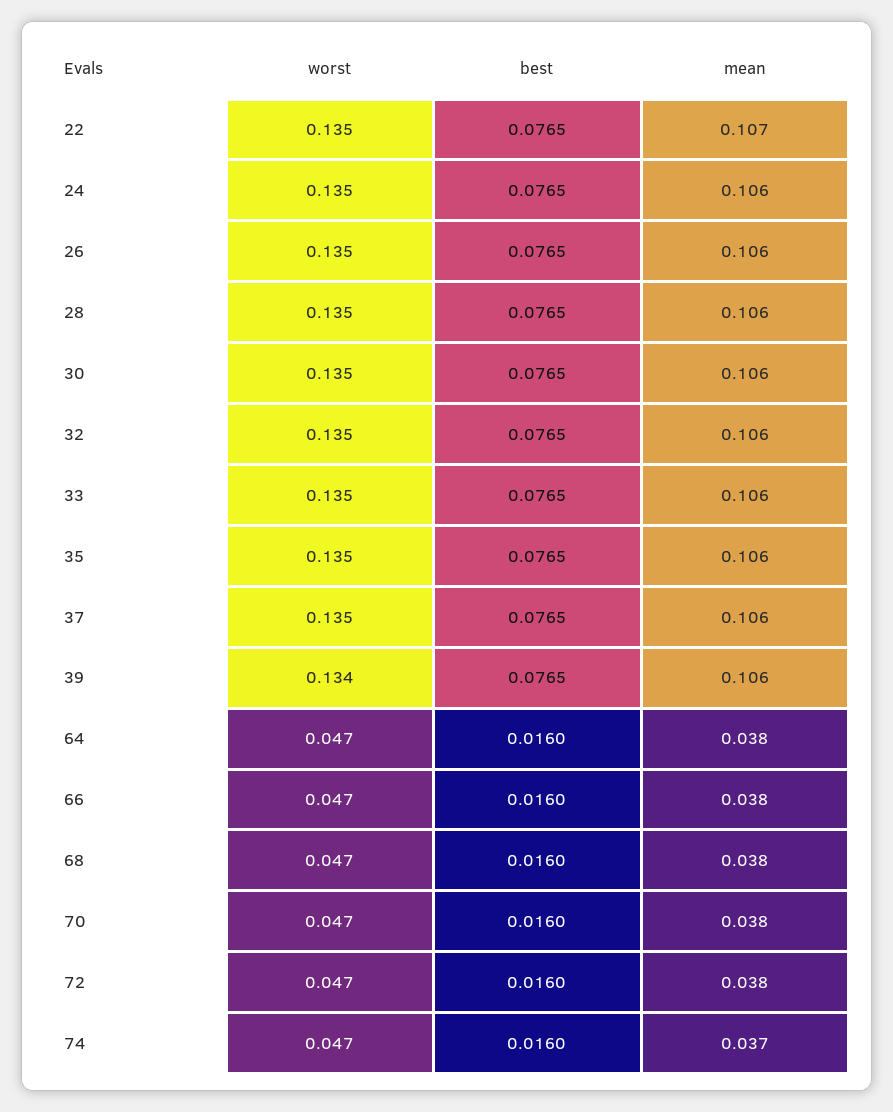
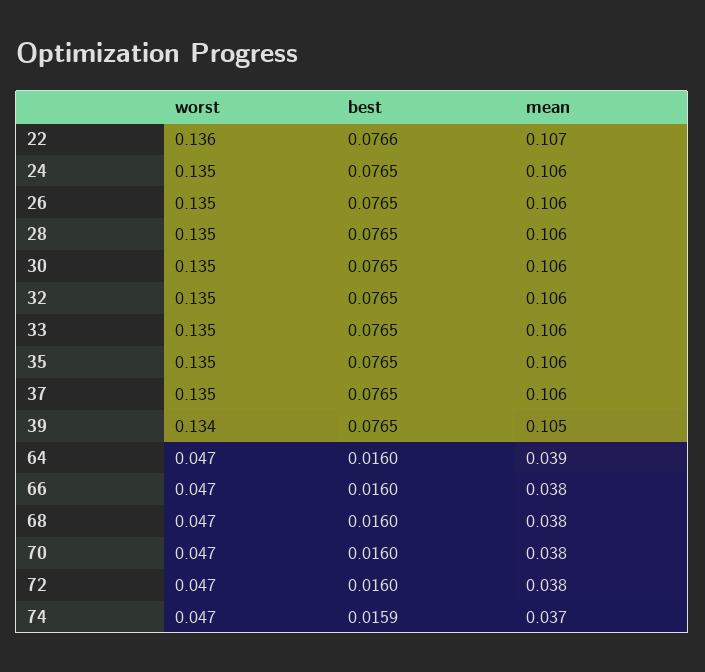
worst, 22: 0.135 -> 0.136
best, 22: 0.0765 -> 0.0766
mean, 39: 0.106 -> 0.105
mean, 64: 0.038 -> 0.039
best, 74: 0.016 -> 0.0159

